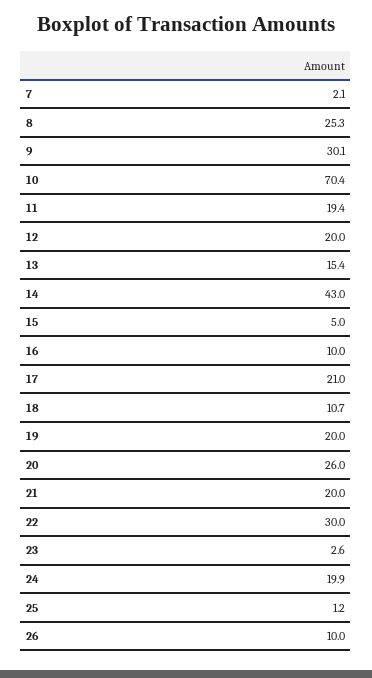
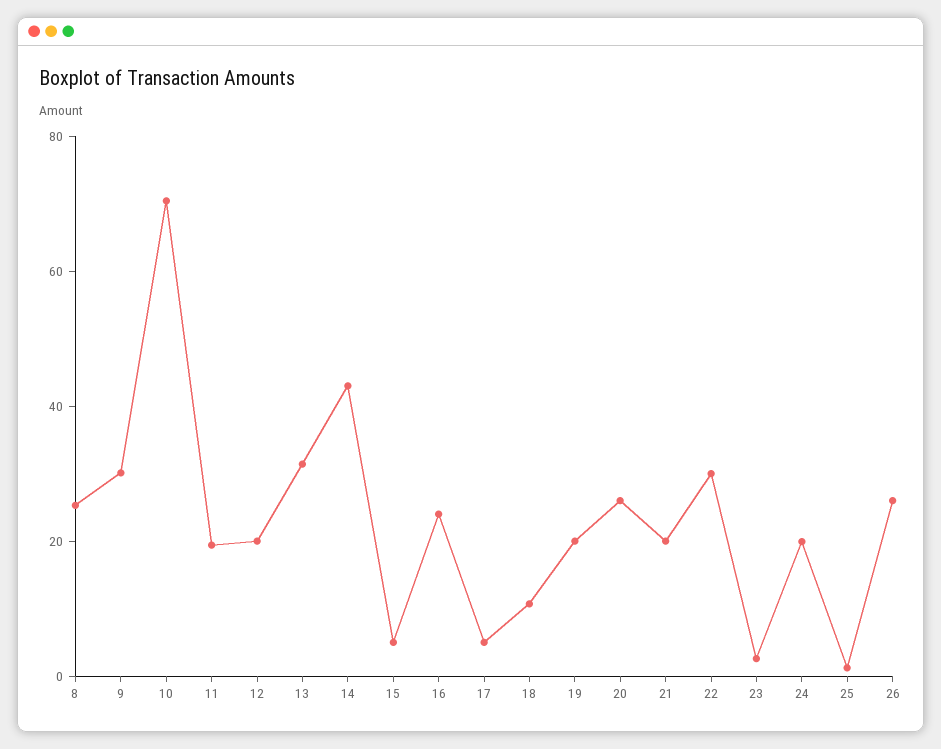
7: 2.1 -> none
13: 15.4 -> 30
16: 10 -> 25
17: 21 -> 5
26: 10 -> 25

